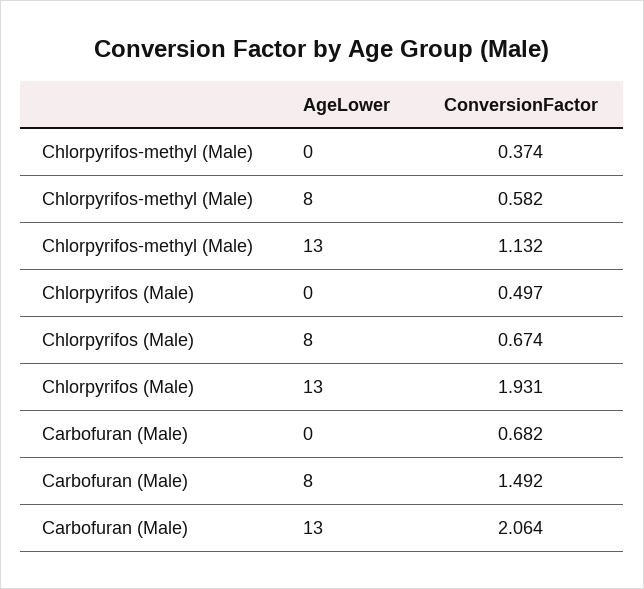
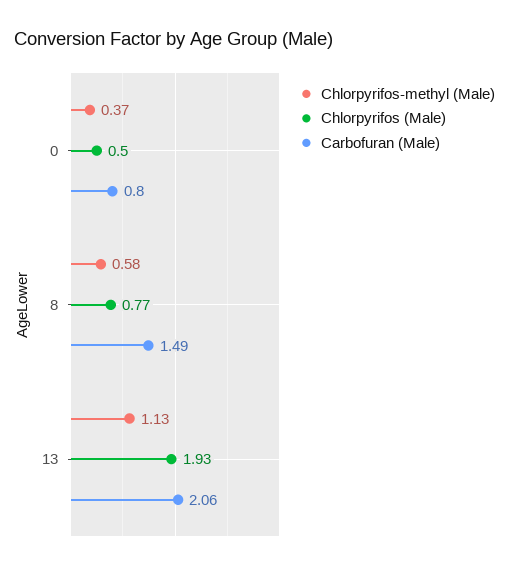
Chlorpyrifos (Male), 8: 0.674 -> 0.77
Carbofuran (Male), 0: 0.682 -> 0.8

